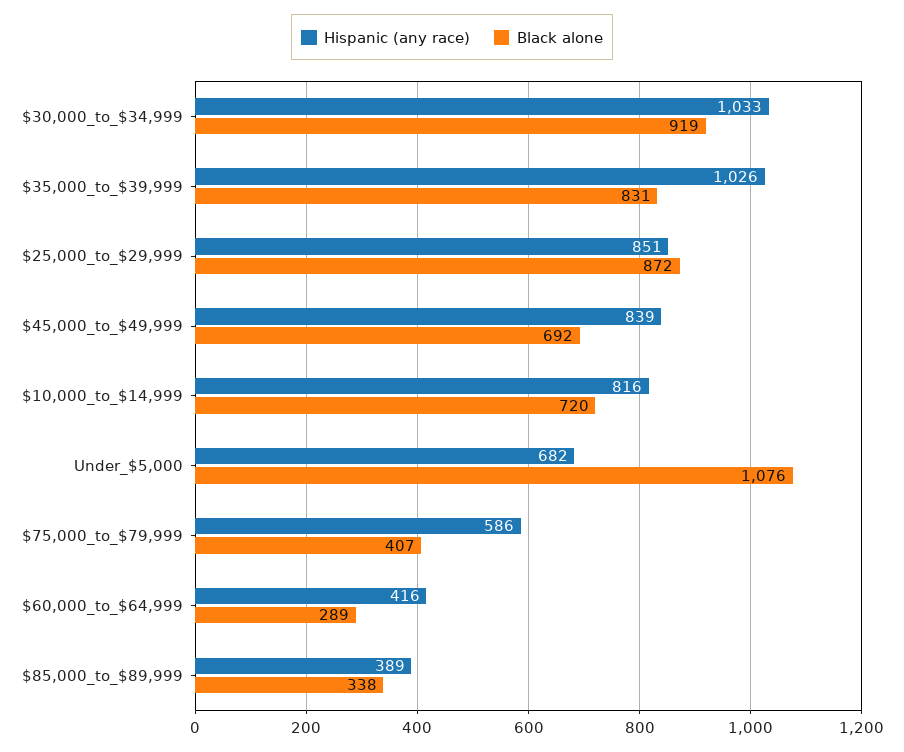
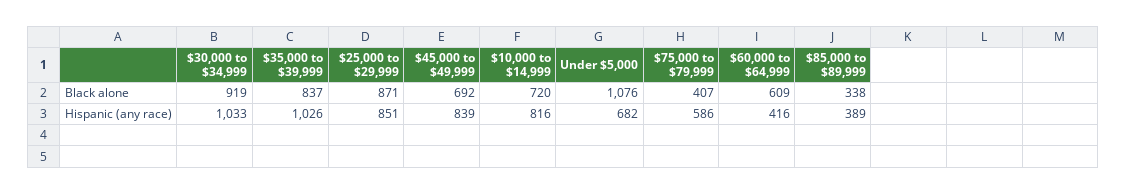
Black alone, $35,000_to_$39,999: 831 -> 837
Black alone, $25,000_to_$29,999: 872 -> 871
Black alone, $60,000_to_$64,999: 289 -> 609

